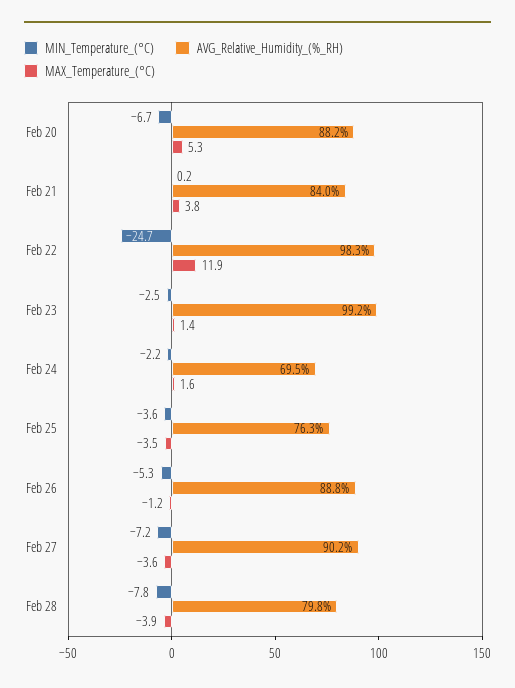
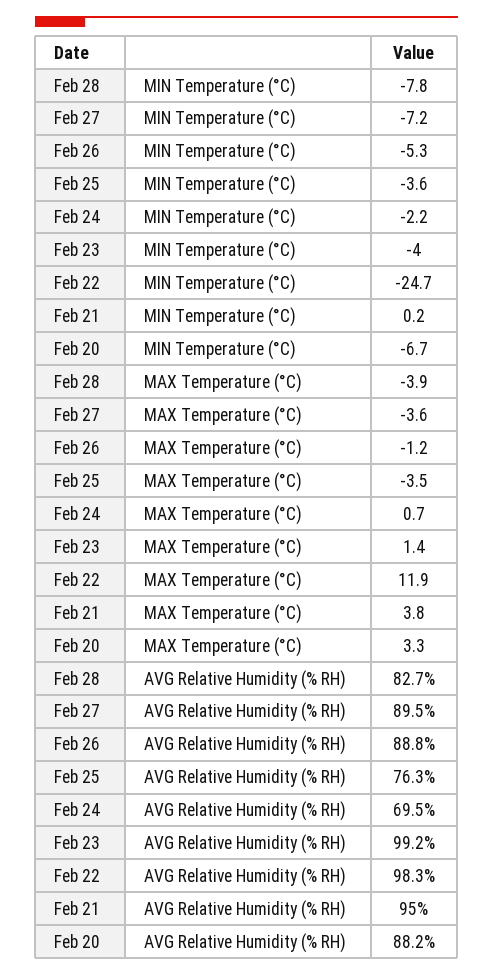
MAX_Temperature_(°C), Feb 20: 5.3 -> 3.3
AVG_Relative_Humidity_(%_RH), Feb 21: 84 -> 95
MIN_Temperature_(°C), Feb 23: -2.5 -> -4
MAX_Temperature_(°C), Feb 24: 1.6 -> 0.7
AVG_Relative_Humidity_(%_RH), Feb 27: 90.2 -> 89.5
AVG_Relative_Humidity_(%_RH), Feb 28: 79.8 -> 82.7

